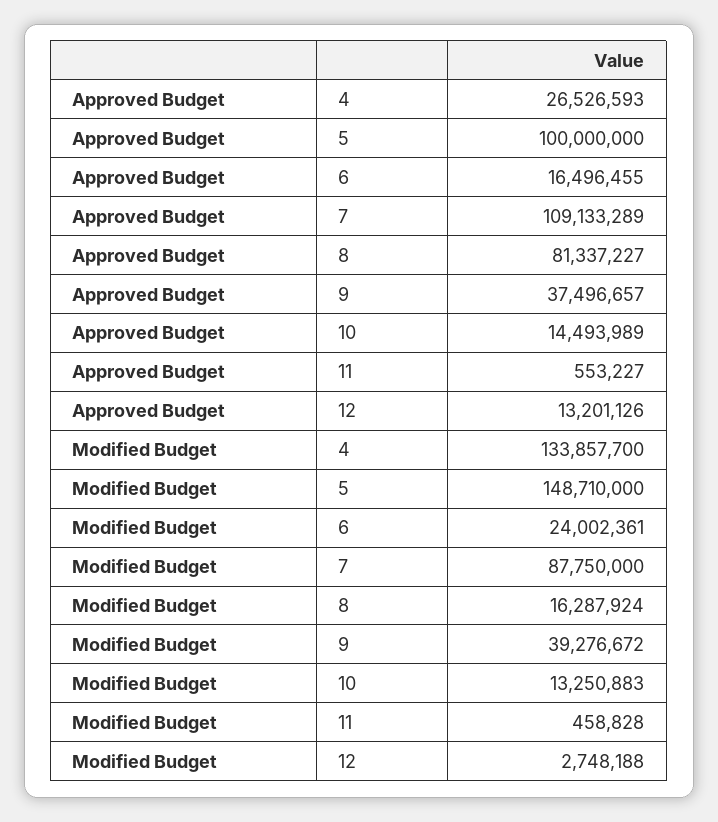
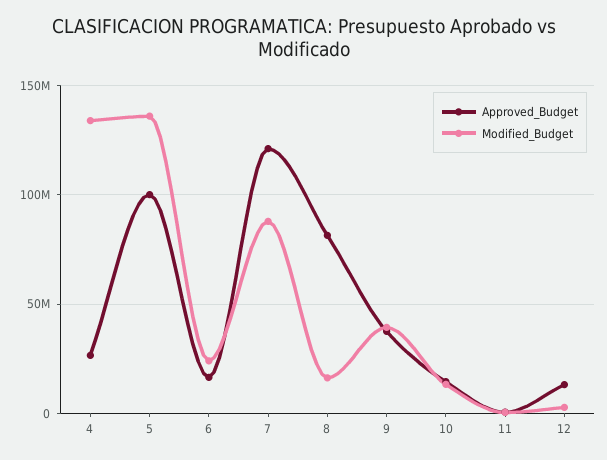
Approved Budget, 7: 109133289 -> 120000000
Modified Budget, 5: 148710000 -> 135000000

